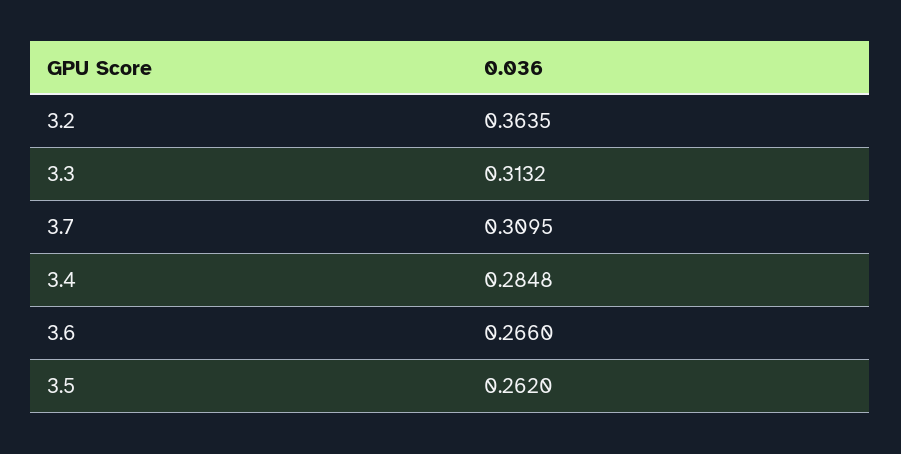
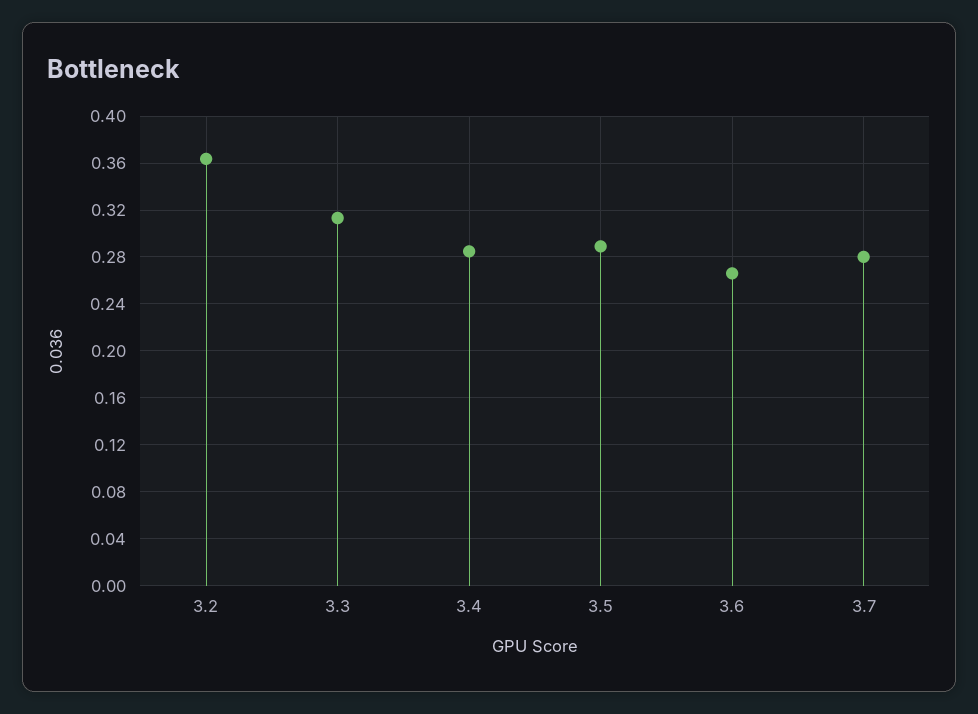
3.7: 0.3095 -> 0.28
3.5: 0.262 -> 0.29

